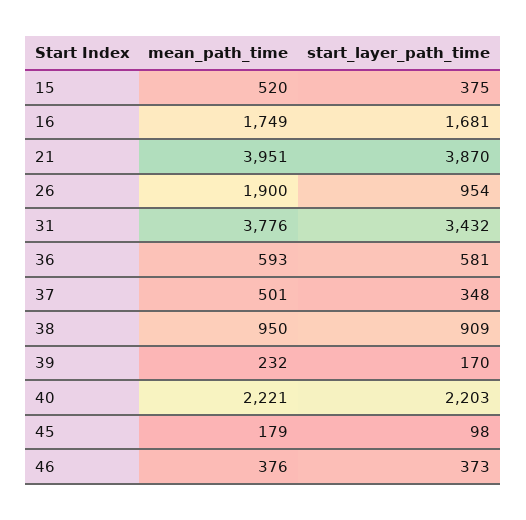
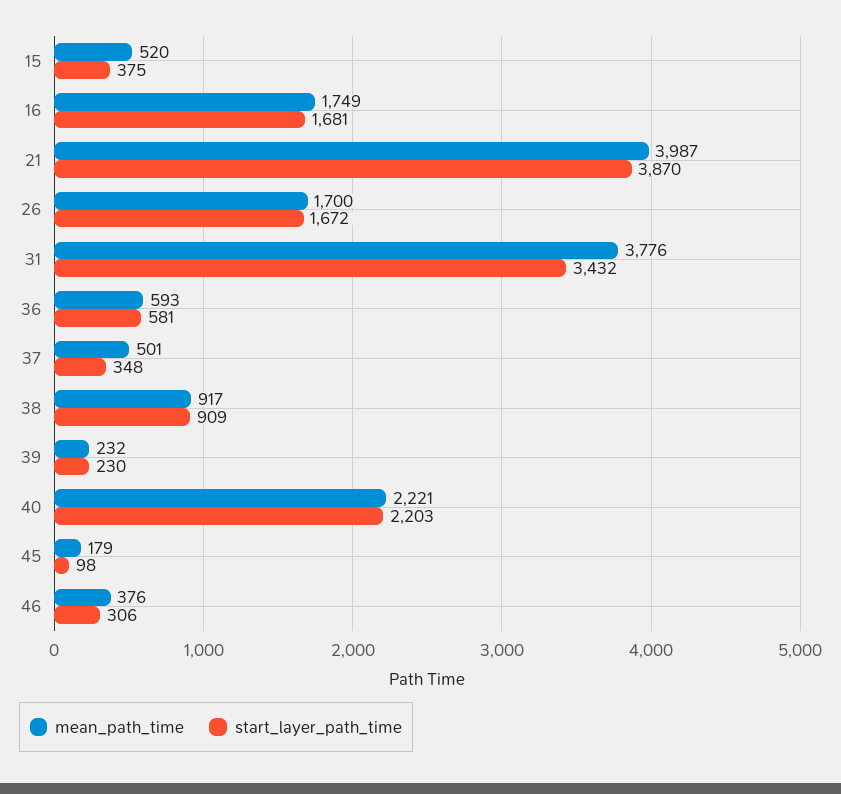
mean_path_time, 21: 3951 -> 3987
mean_path_time, 26: 1900 -> 1700
start_layer_path_time, 26: 954 -> 1672
mean_path_time, 38: 950 -> 917
start_layer_path_time, 39: 170 -> 230
start_layer_path_time, 46: 373 -> 306

